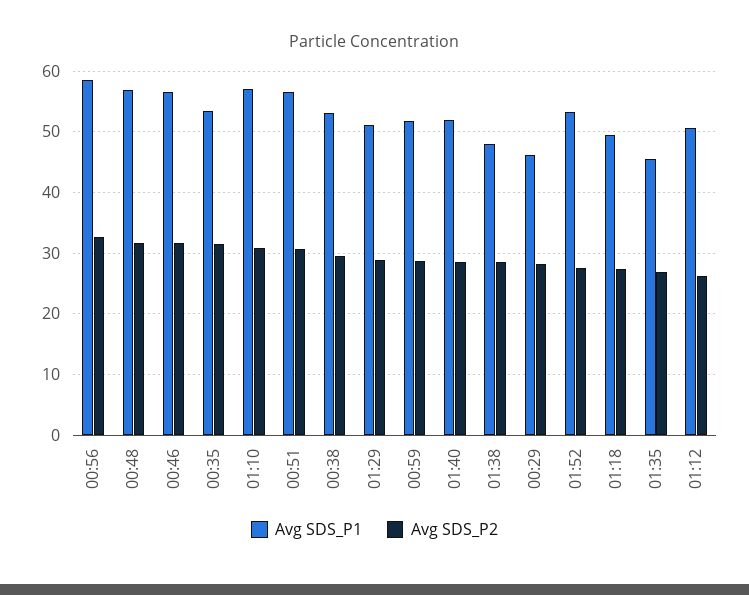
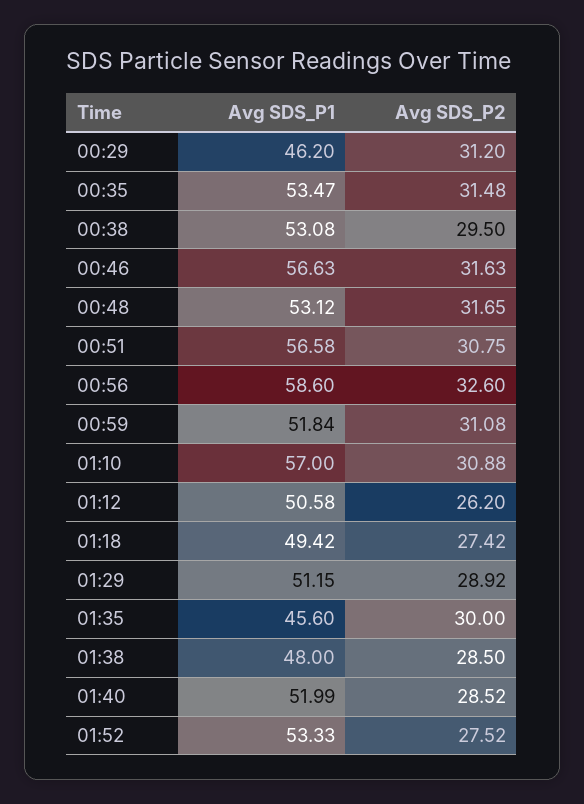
Avg SDS_P1, 00:48: 57 -> 53.12
Avg SDS_P2, 00:59: 29 -> 31.08
Avg SDS_P2, 00:29: 28 -> 31.2
Avg SDS_P2, 01:35: 27 -> 30

